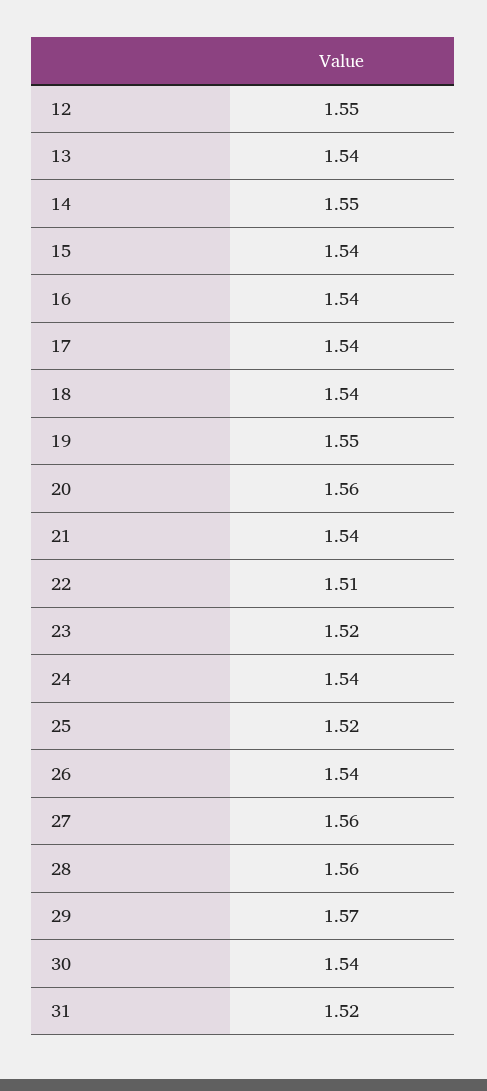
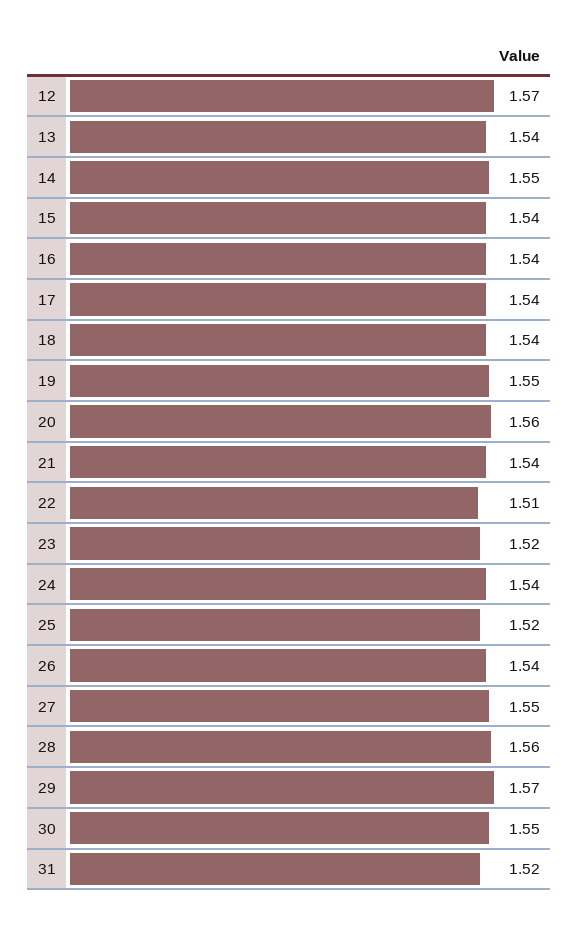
12: 1.55 -> 1.57
27: 1.56 -> 1.55
30: 1.54 -> 1.55

